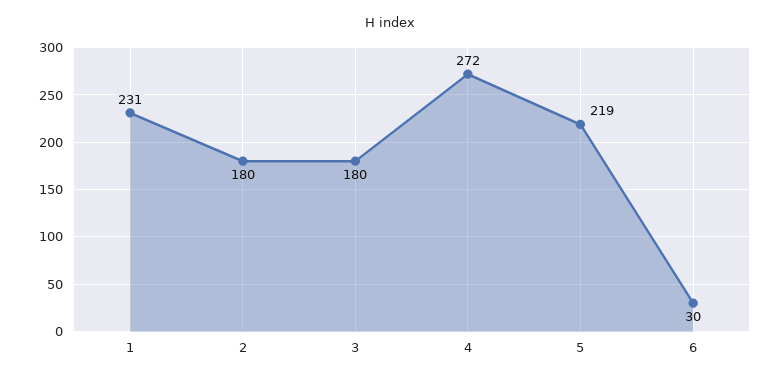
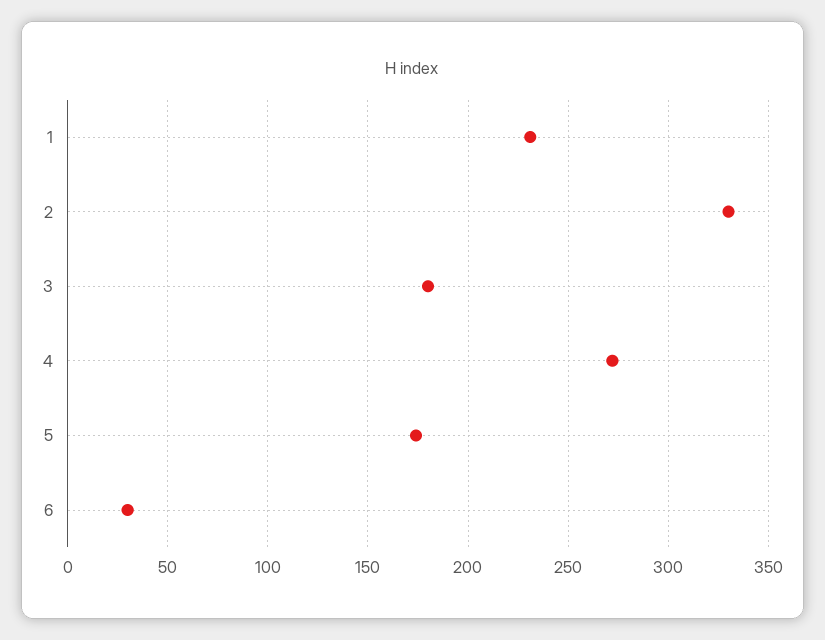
2: 180 -> 330
5: 219 -> 175

